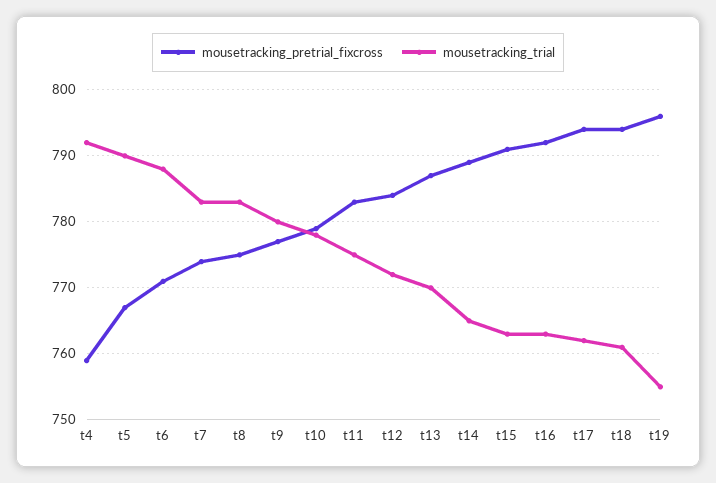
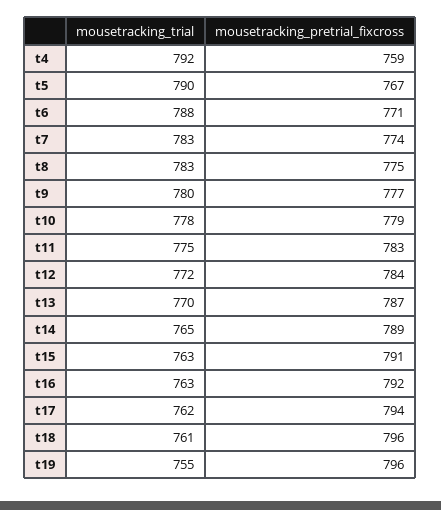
mousetracking_pretrial_fixcross, t18: 794 -> 796

